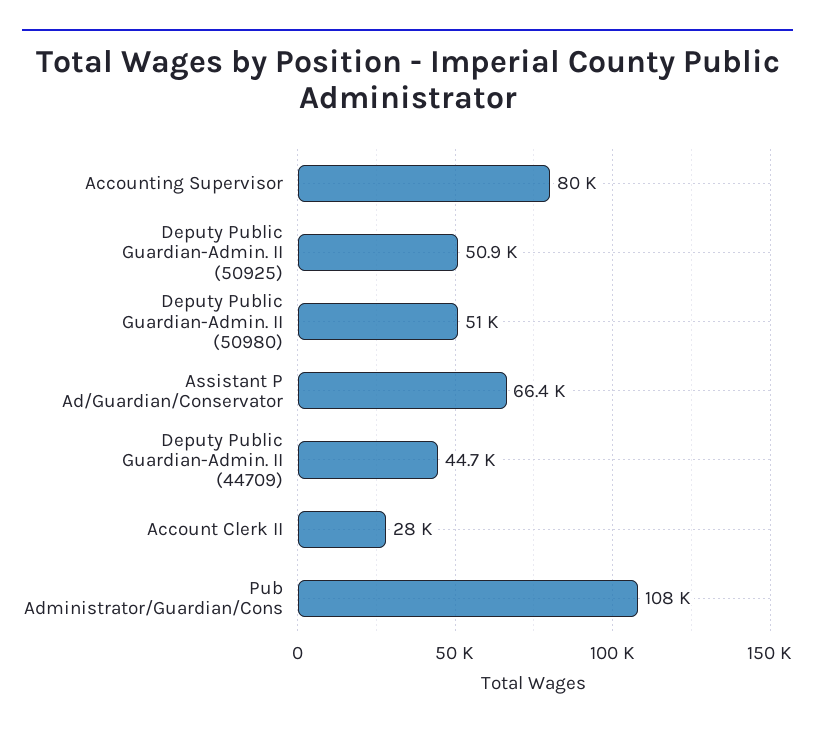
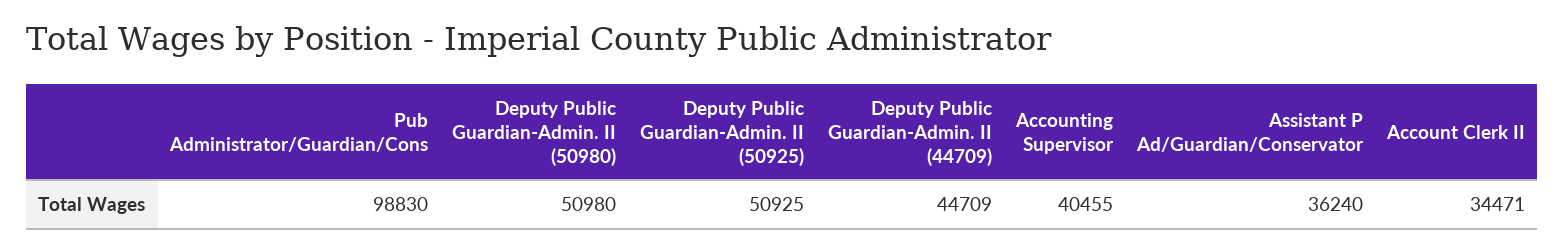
Accounting Supervisor: 80000 -> 40455
Assistant P Ad/Guardian/Conservator: 66400 -> 36240
Account Clerk II: 28000 -> 34471
Pub Administrator/Guardian/Cons: 108000 -> 98830

